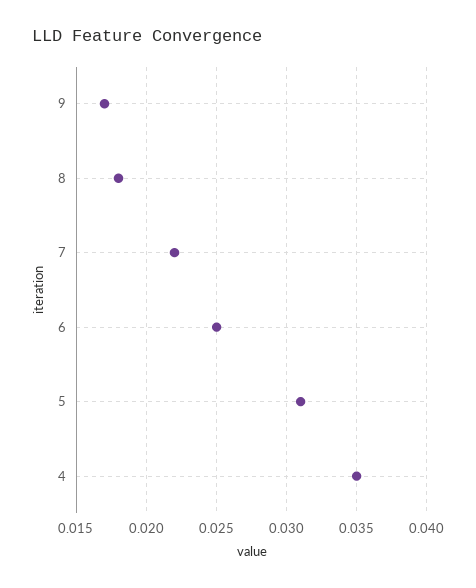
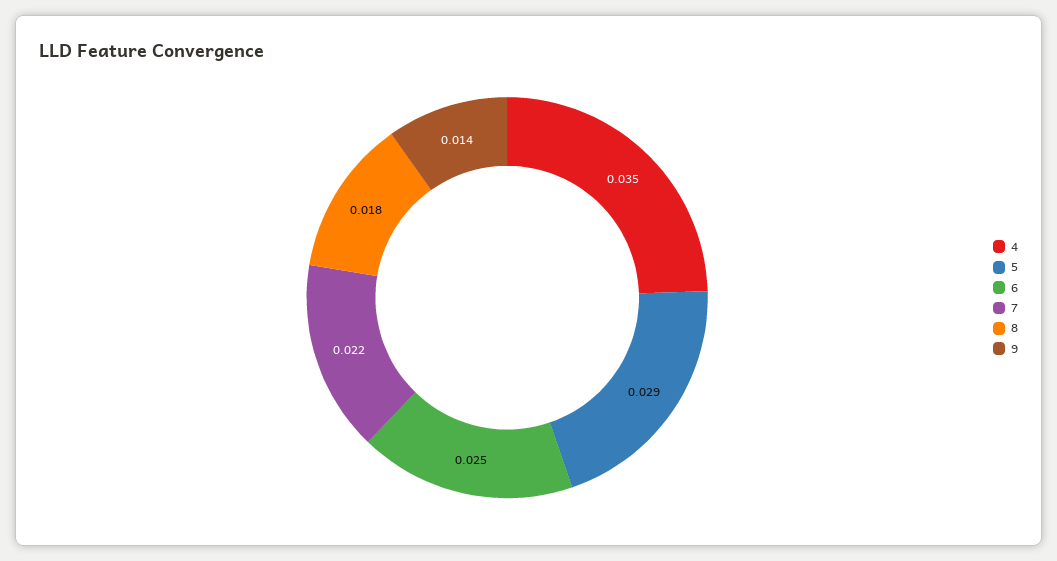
9: 0.017 -> 0.014
5: 0.031 -> 0.029

